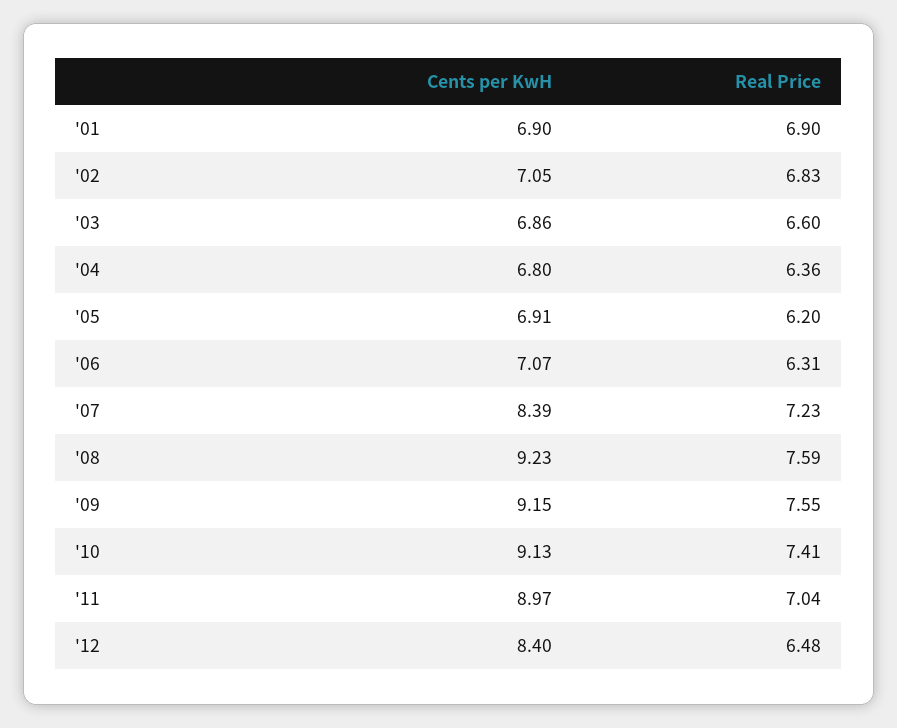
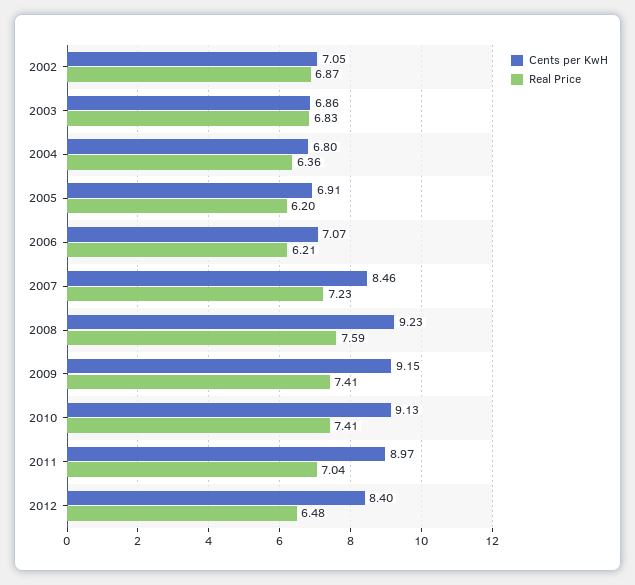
Cents per KwH, '01: 6.9 -> none
Real Price, '01: 6.9 -> none
Real Price, '02: 6.83 -> 6.87
Real Price, '03: 6.6 -> 6.83
Real Price, '06: 6.31 -> 6.21
Cents per KwH, '07: 8.39 -> 8.46
Real Price, '09: 7.55 -> 7.41

